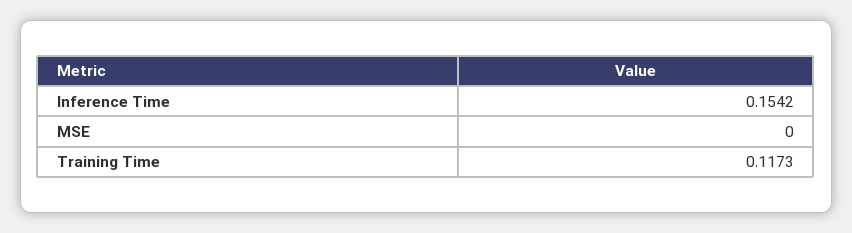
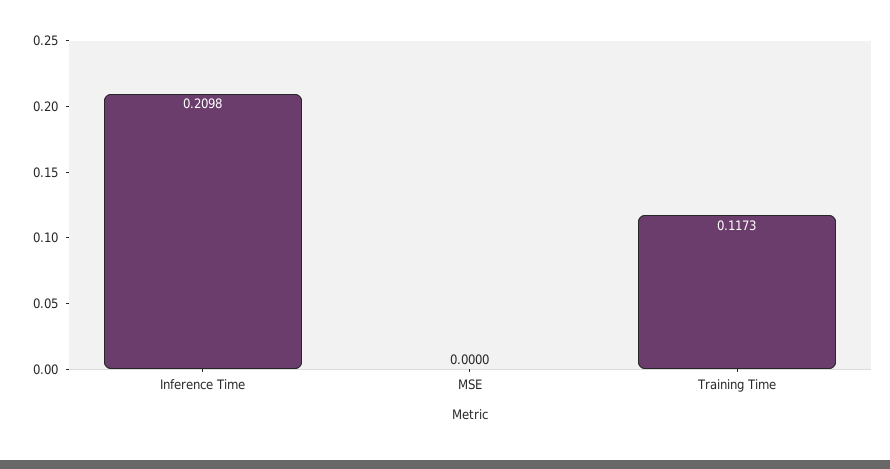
Inference Time: 0.1542 -> 0.2098

